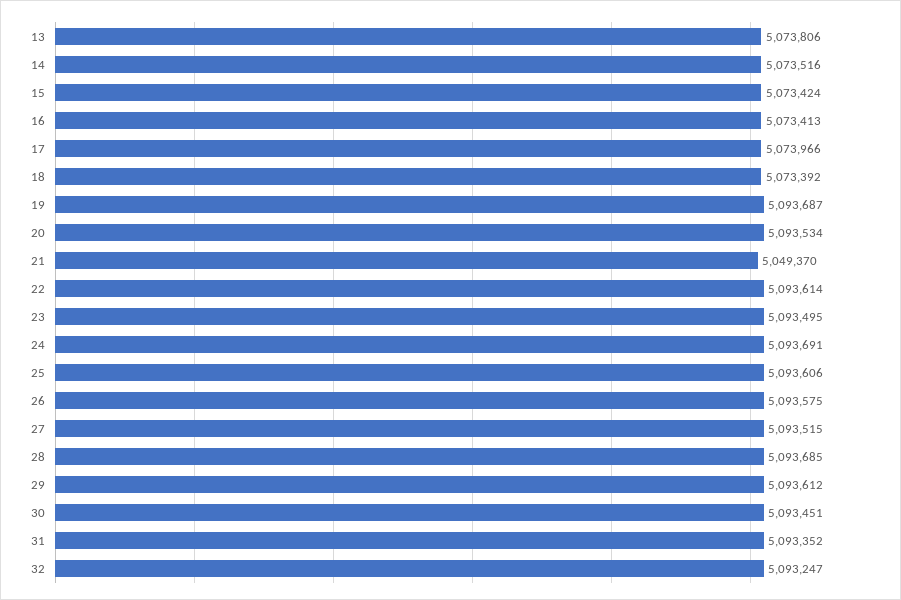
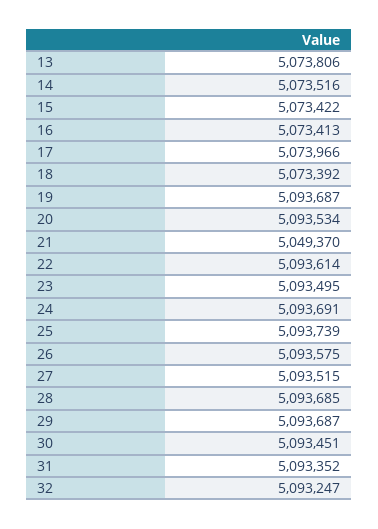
15: 5073424 -> 5073422
25: 5093606 -> 5093739
29: 5093612 -> 5093687

